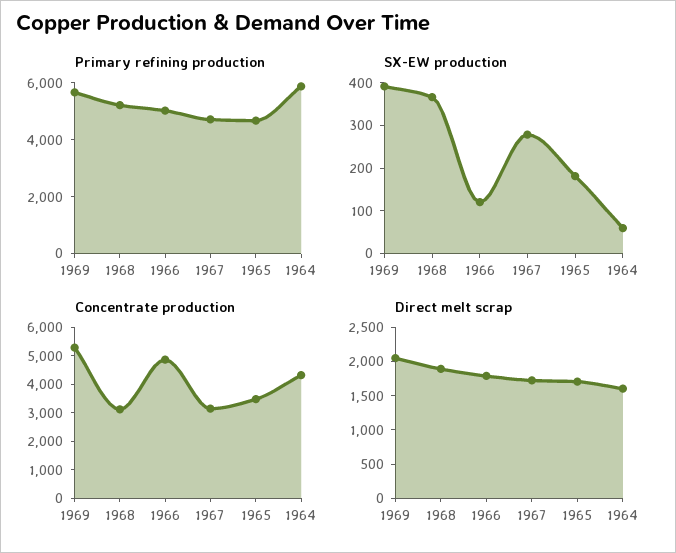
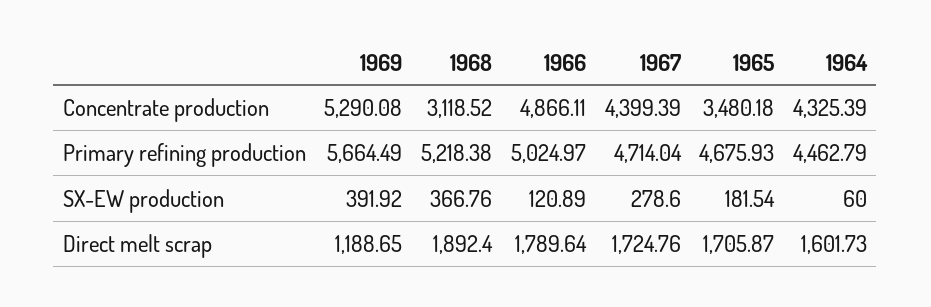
Primary refining production, 1964: 6000 -> 4462.79
Concentrate production, 1967: 3000 -> 4399.39
Direct melt scrap, 1969: 2000 -> 1188.65

